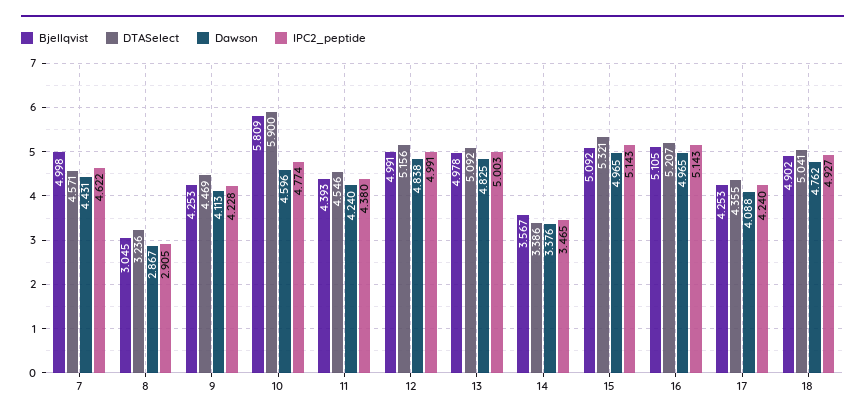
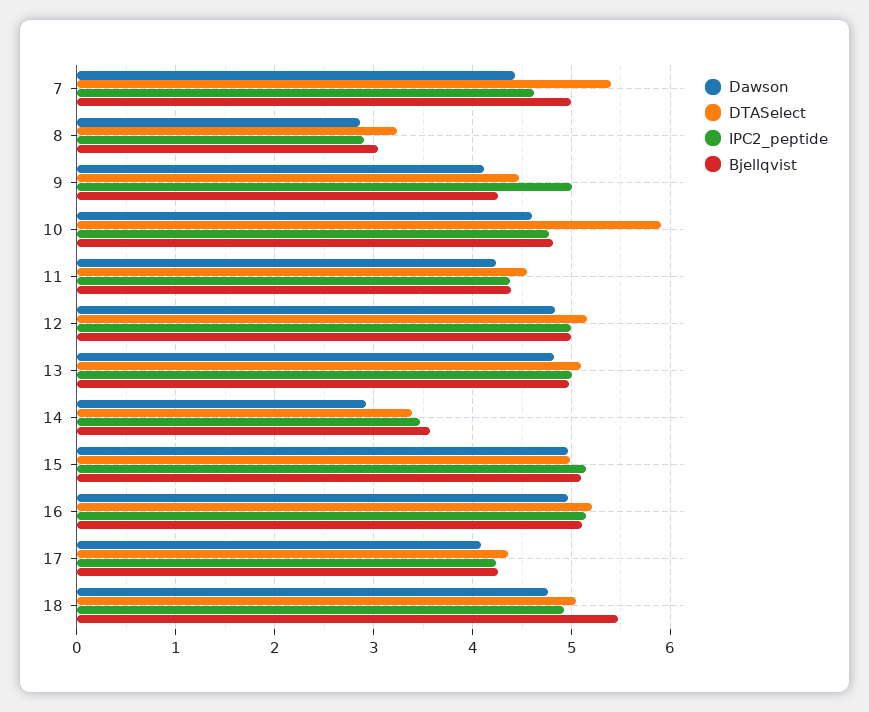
DTASelect, 7: 4.571 -> 5.4
IPC2_peptide, 9: 4.228 -> 5
Bjellqvist, 10: 5.809 -> 4.8
Dawson, 14: 3.376 -> 2.9
DTASelect, 15: 5.321 -> 5
Bjellqvist, 18: 4.902 -> 5.5

